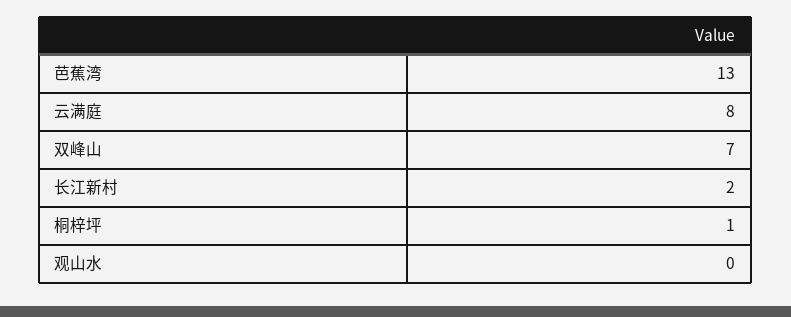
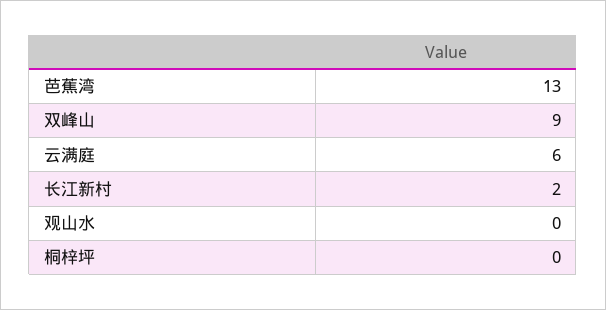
云满庭: 8 -> 6
双峰山: 7 -> 9
桐梓坪: 1 -> 0

